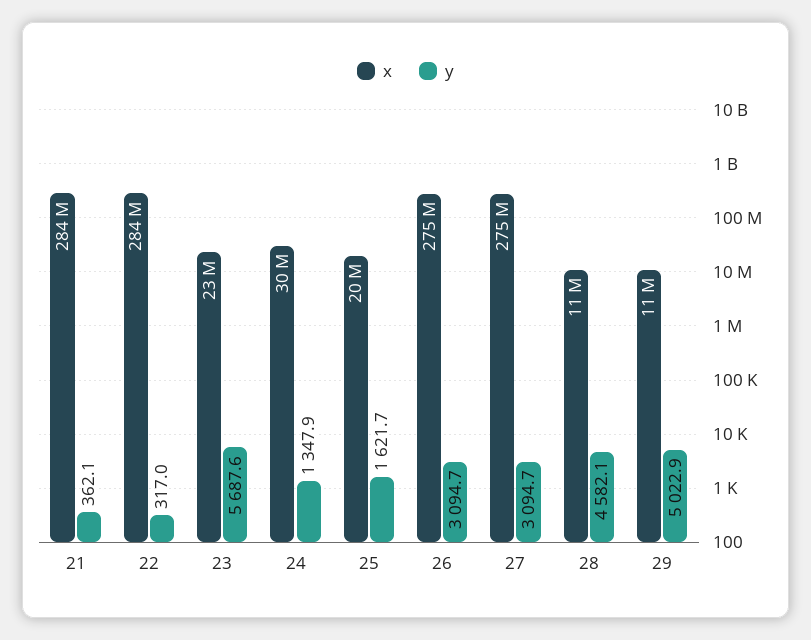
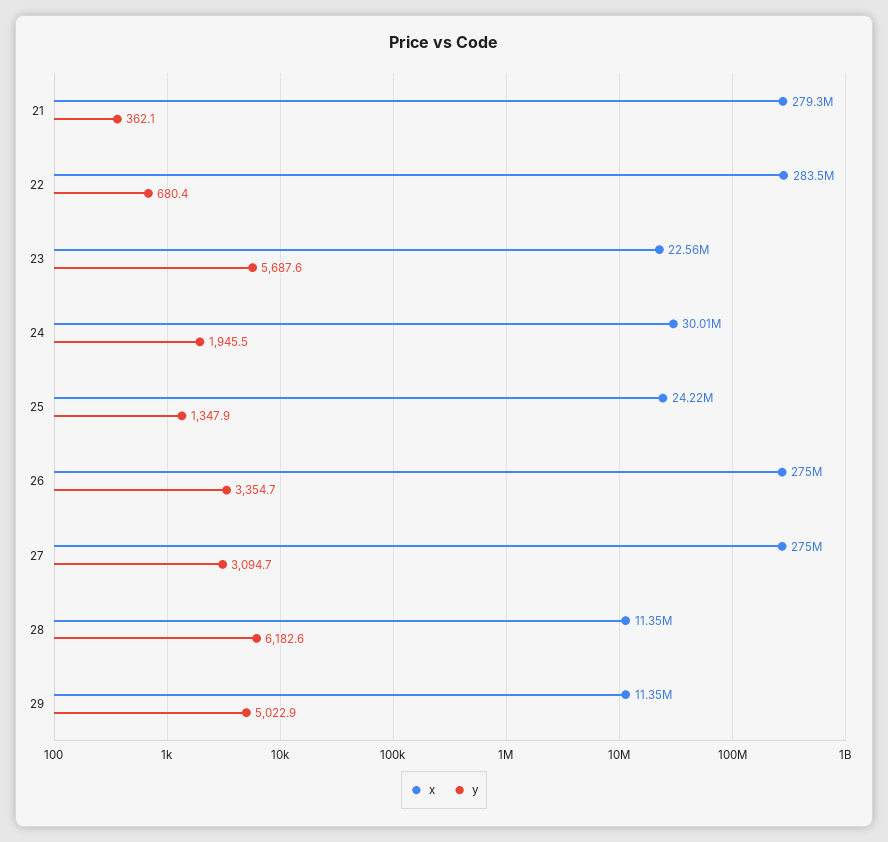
x, 21: 284000000 -> 279300000
y, 22: 317 -> 680.4
y, 24: 1347.9 -> 1945.5
x, 25: 20000000 -> 24220000
y, 25: 1621.7 -> 1347.9
y, 26: 3094.7 -> 3354.7
y, 28: 4582.1 -> 6182.6

